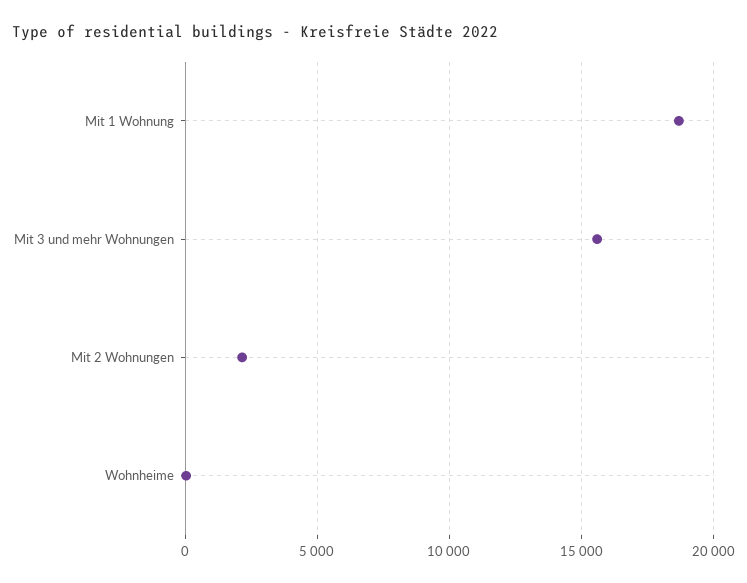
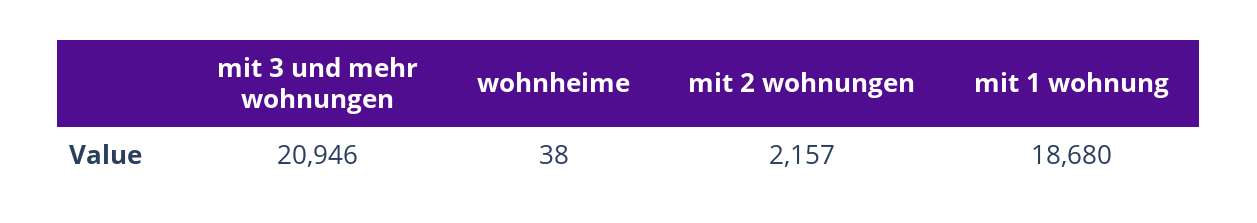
Mit 3 und mehr Wohnungen: 15500 -> 20946

